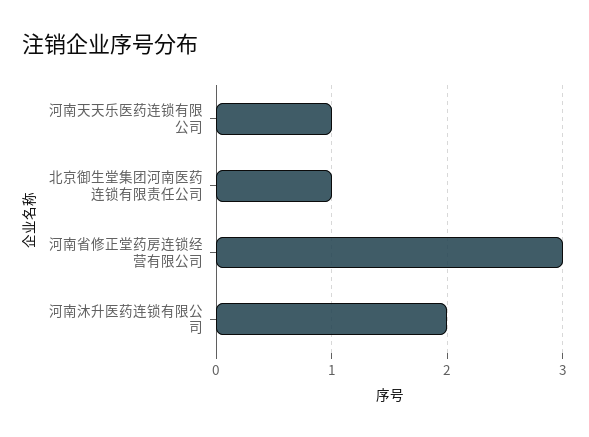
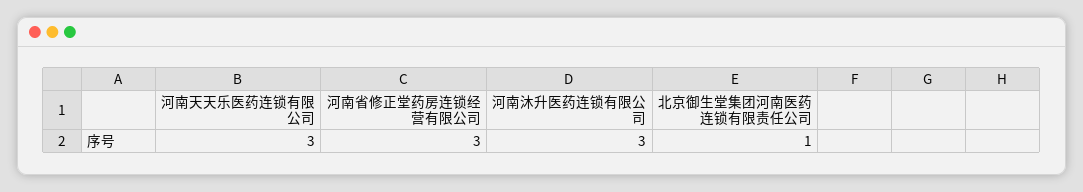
河南天天乐医药连锁有限公司: 1 -> 3
河南沐升医药连锁有限公司: 2 -> 3

